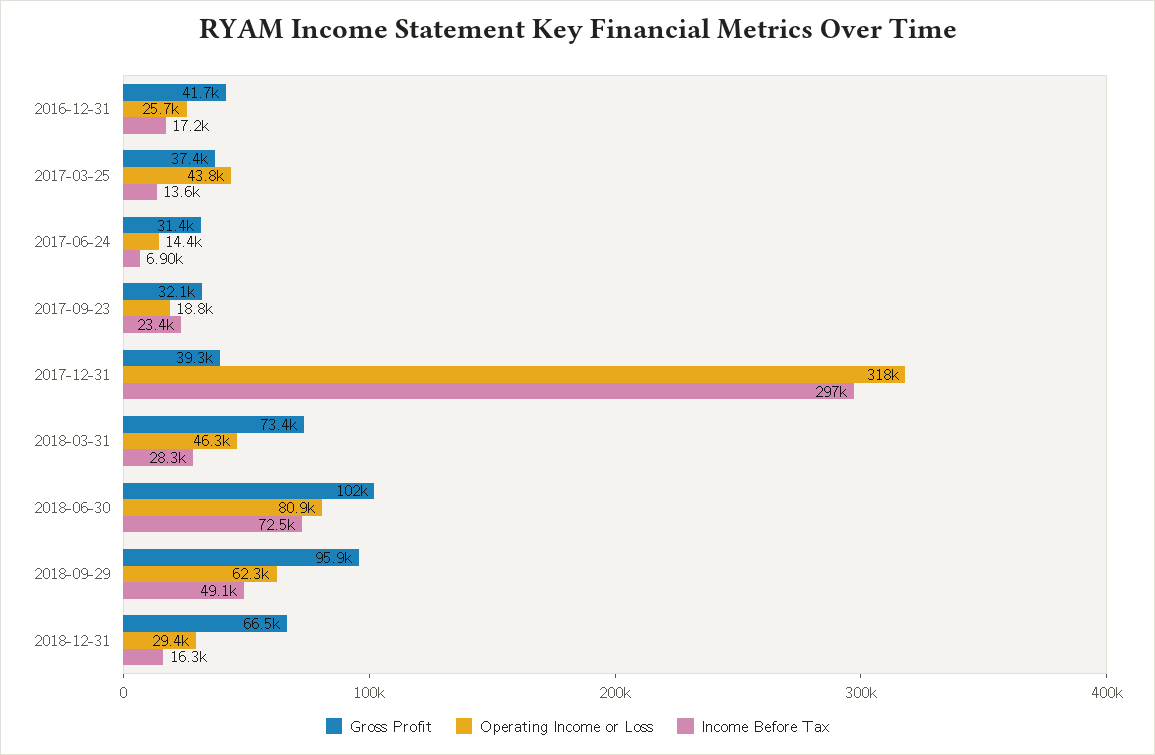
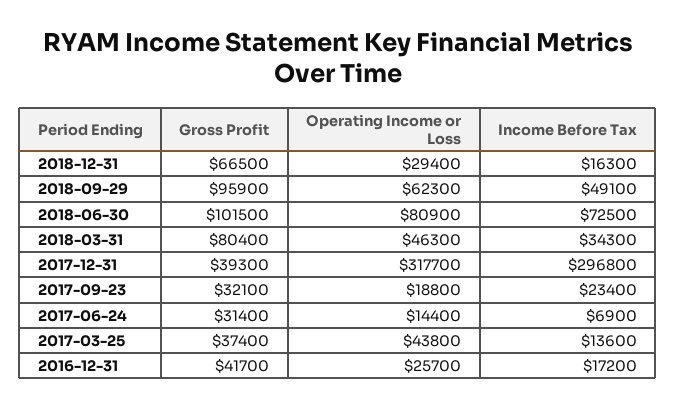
Gross Profit, 2018-03-31: 73400 -> 80400
Income Before Tax, 2018-03-31: 28300 -> 34300

